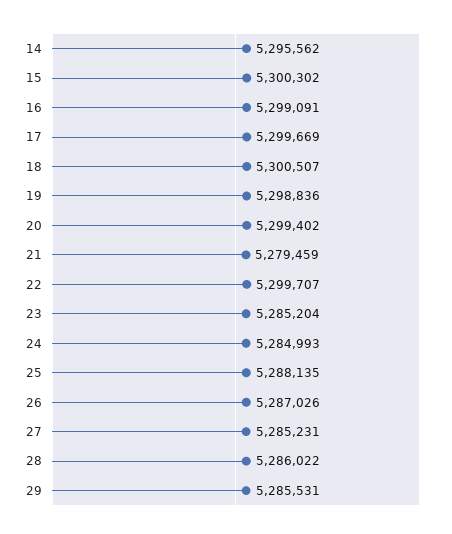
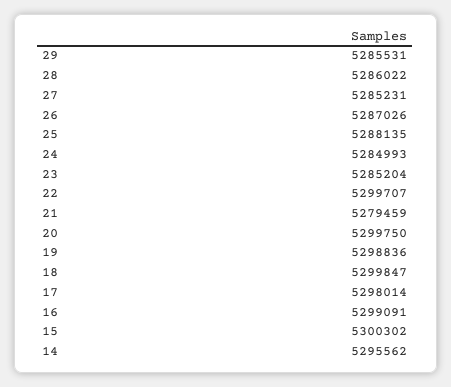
17: 5299669 -> 5298014
18: 5300507 -> 5299847
20: 5299402 -> 5299750

